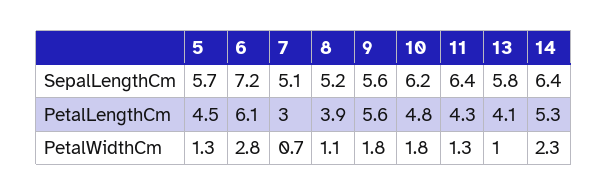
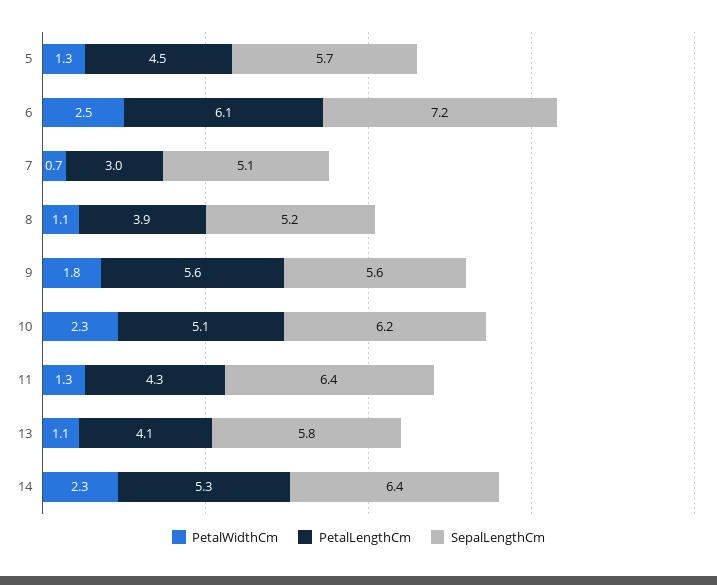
PetalLengthCm, 10: 4.8 -> 5.1
PetalWidthCm, 6: 2.8 -> 2.5
PetalWidthCm, 10: 1.8 -> 2.3
PetalWidthCm, 13: 1 -> 1.1

